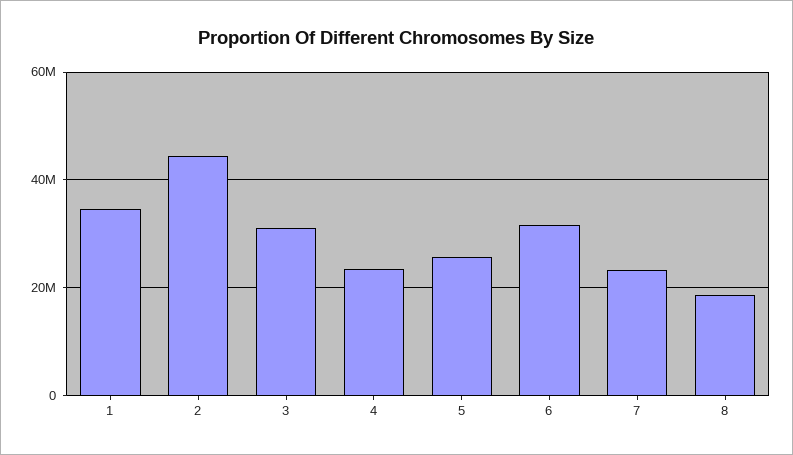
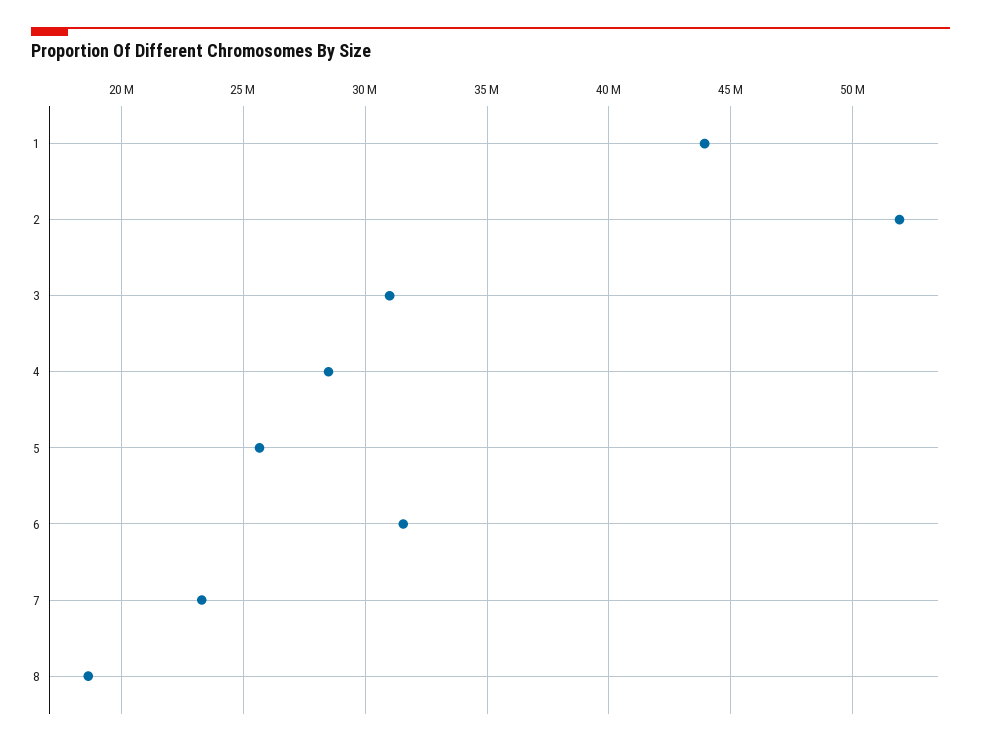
1: 34000000 -> 44000000
2: 44000000 -> 52000000
4: 24000000 -> 28500000

